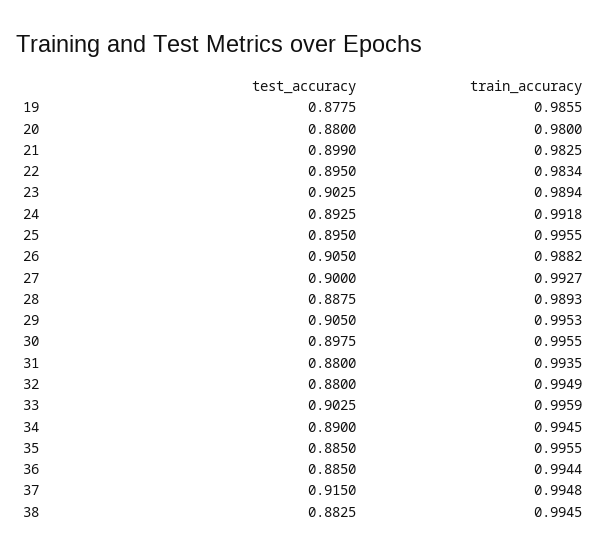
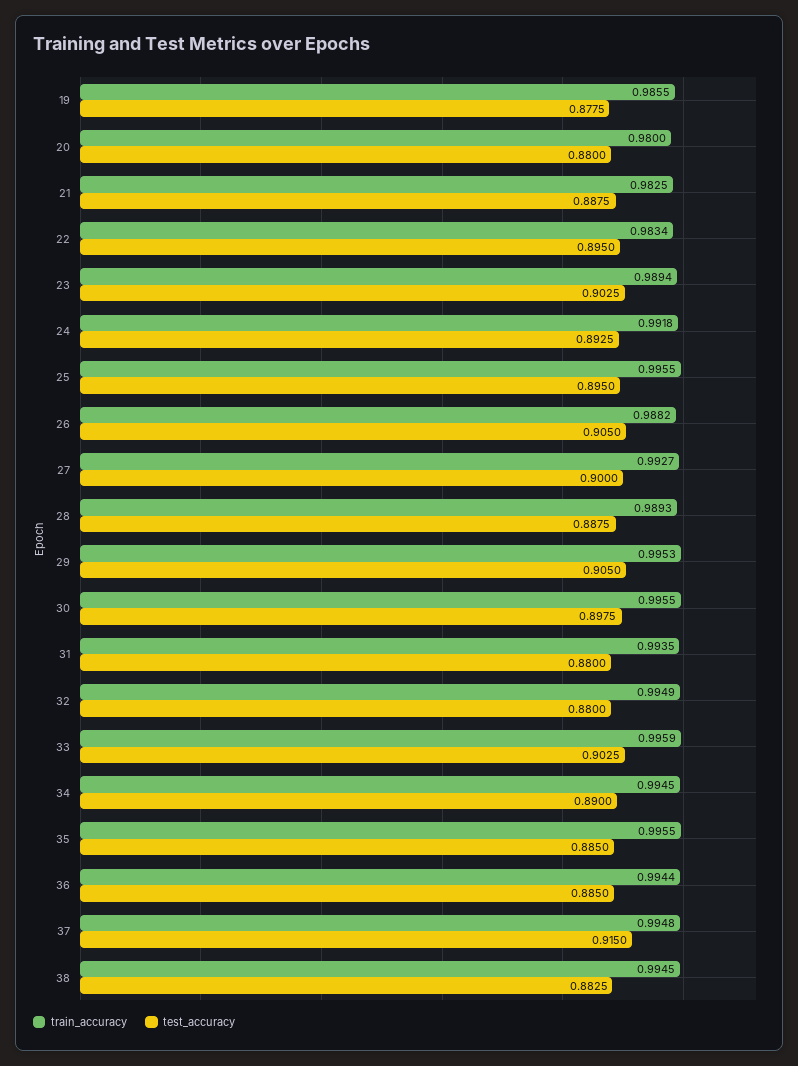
test_accuracy, 21: 0.899 -> 0.8875

